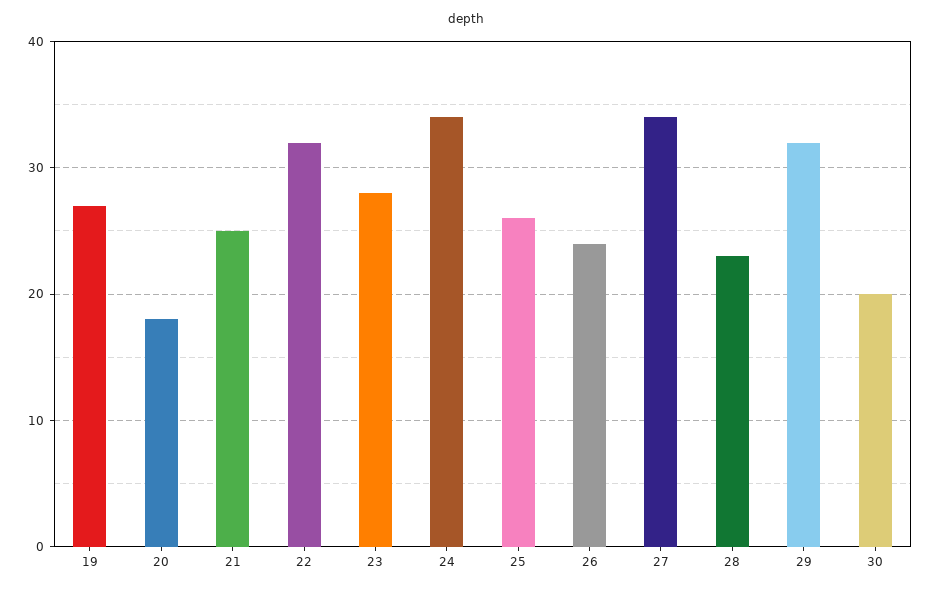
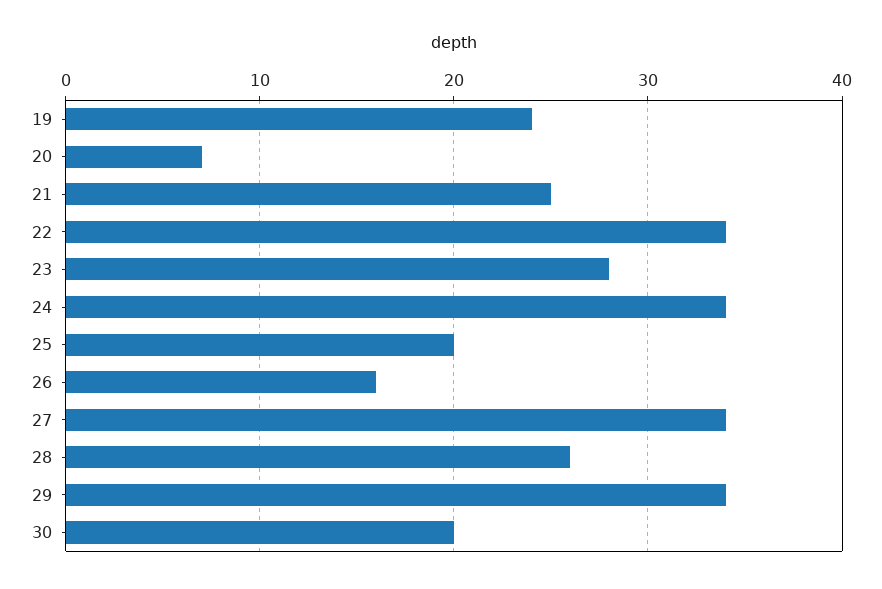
19: 27 -> 24
20: 18 -> 7
22: 32 -> 34
25: 26 -> 20
26: 24 -> 16
28: 23 -> 26
29: 32 -> 34

